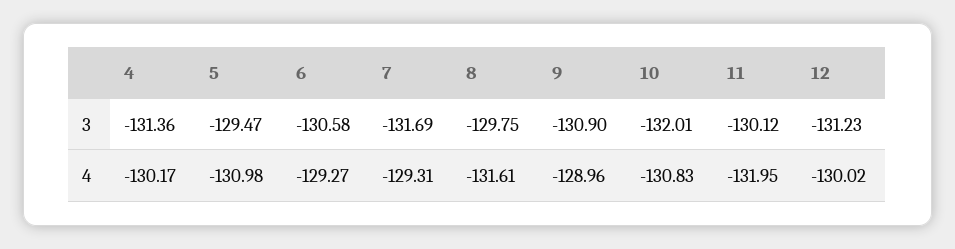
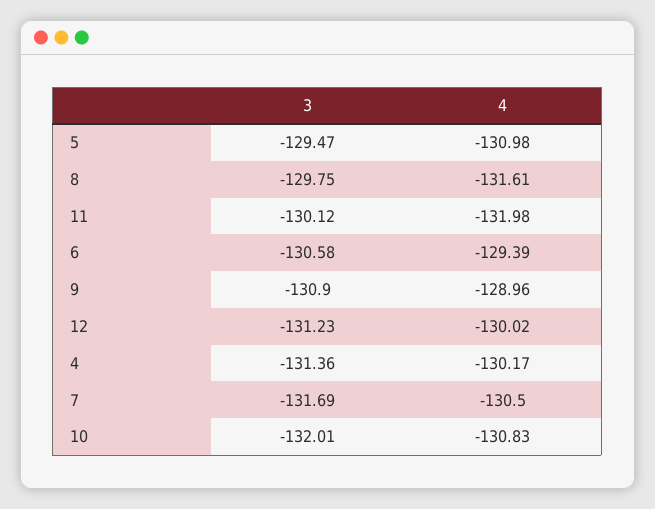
6, 4: -129.27 -> -129.39
7, 4: -129.31 -> -130.5
11, 4: -131.95 -> -131.98

